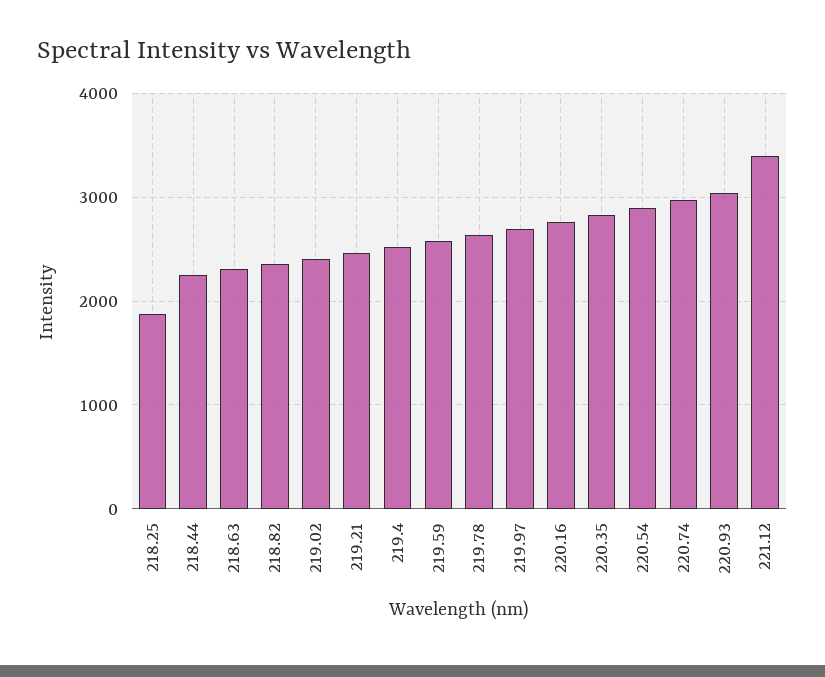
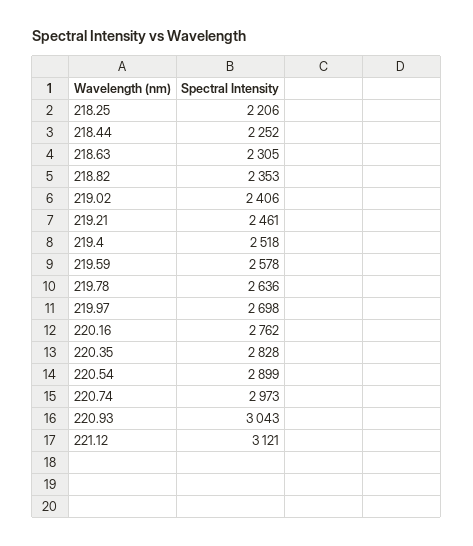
218.25: 1900 -> 2206
221.12: 3400 -> 3121

